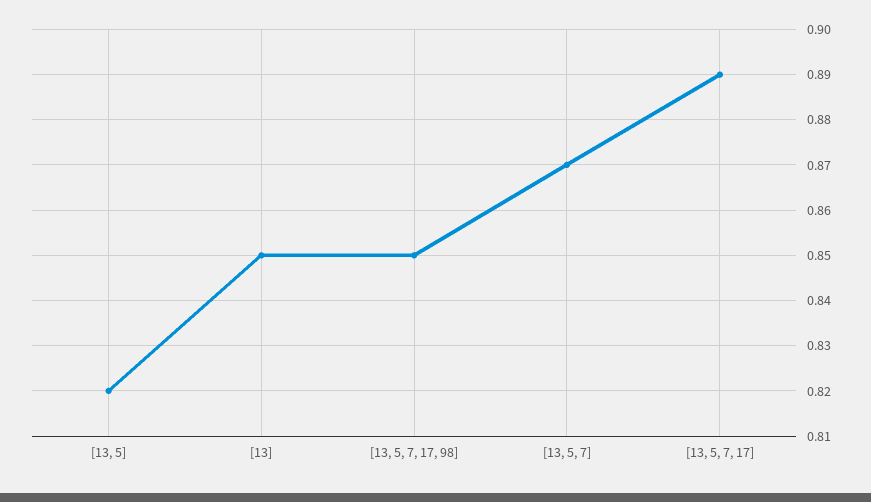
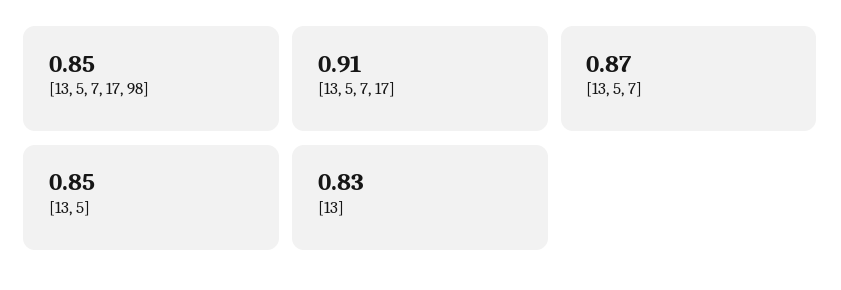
[13, 5]: 0.82 -> 0.85
[13]: 0.85 -> 0.83
[13, 5, 7, 17]: 0.89 -> 0.91

